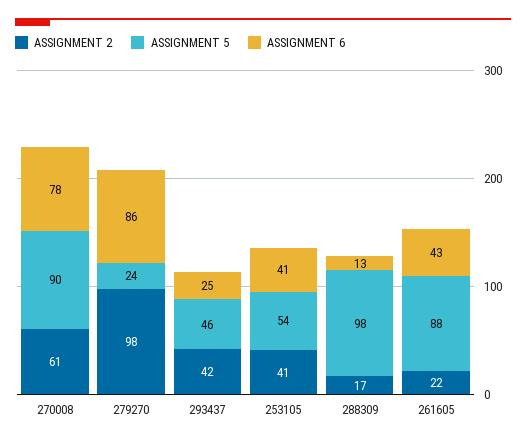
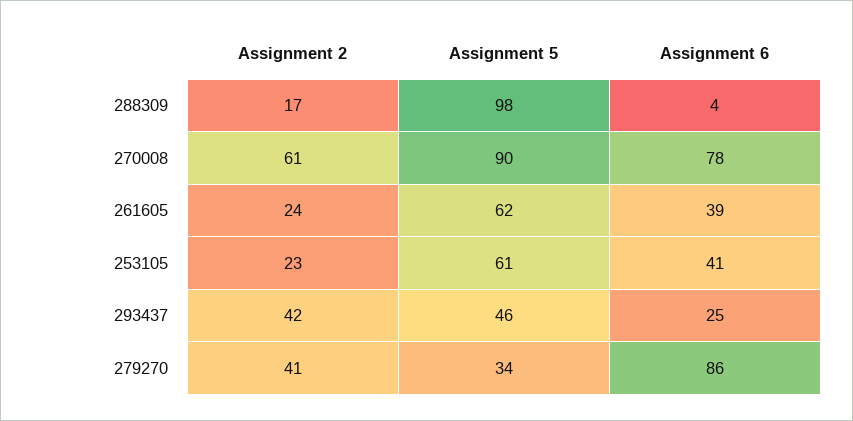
ASSIGNMENT 2, 279270: 98 -> 41
ASSIGNMENT 5, 279270: 24 -> 34
ASSIGNMENT 2, 253105: 41 -> 23
ASSIGNMENT 5, 253105: 54 -> 61
ASSIGNMENT 6, 288309: 13 -> 4
ASSIGNMENT 2, 261605: 22 -> 24
ASSIGNMENT 5, 261605: 88 -> 62
ASSIGNMENT 6, 261605: 43 -> 39

